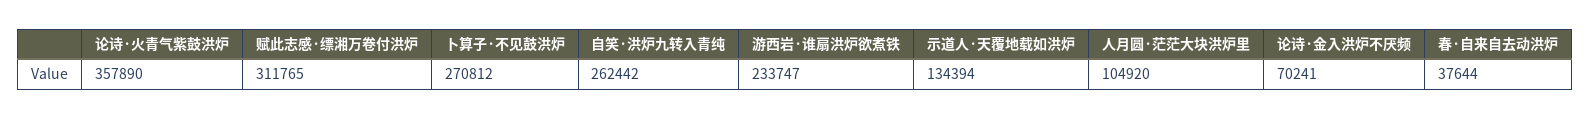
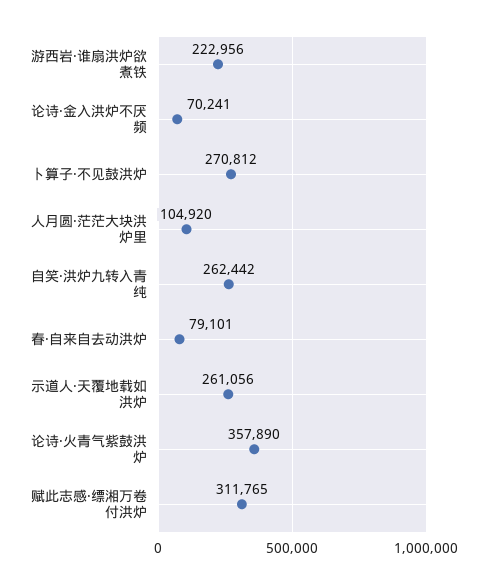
游西岩·谁扇洪炉欲煮铁: 233747 -> 222956
示道人·天覆地载如洪炉: 134394 -> 261056
春·自来自去动洪炉: 37644 -> 79101

